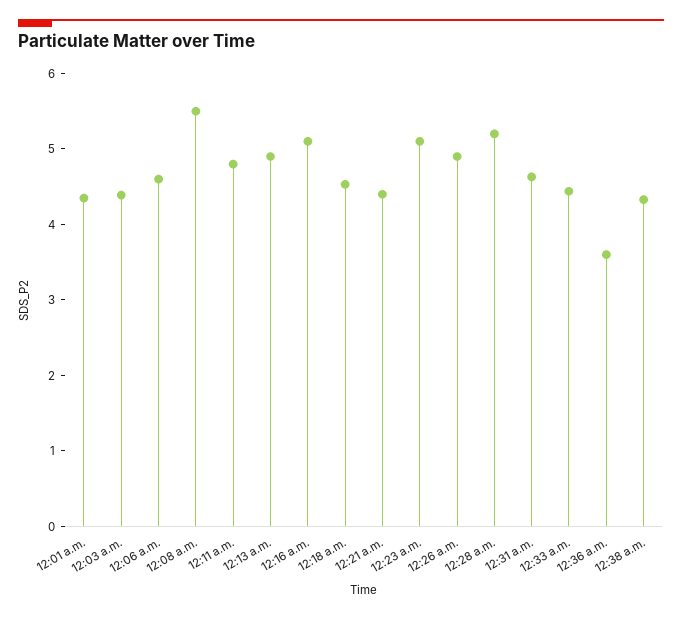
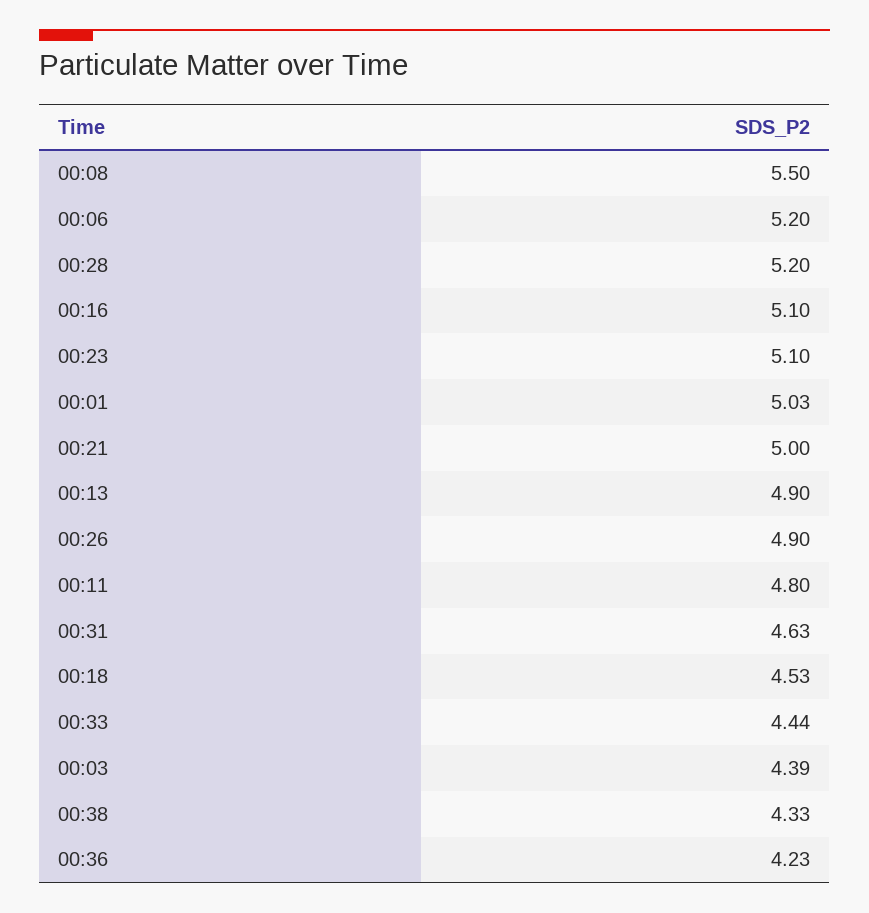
12:01 a.m.: 4.4 -> 5.03
12:06 a.m.: 4.6 -> 5.2
12:21 a.m.: 4.4 -> 5
12:36 a.m.: 3.6 -> 4.23

